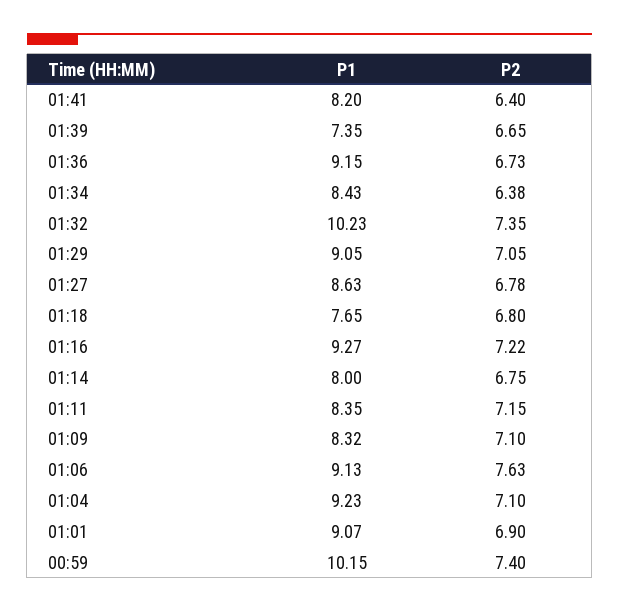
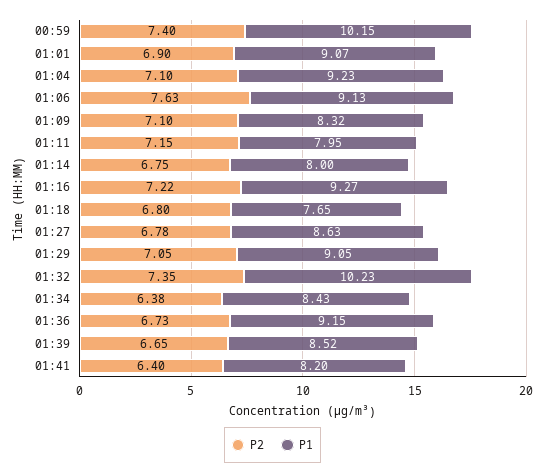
P1, 01:39: 7.35 -> 8.52
P1, 01:11: 8.35 -> 7.95

